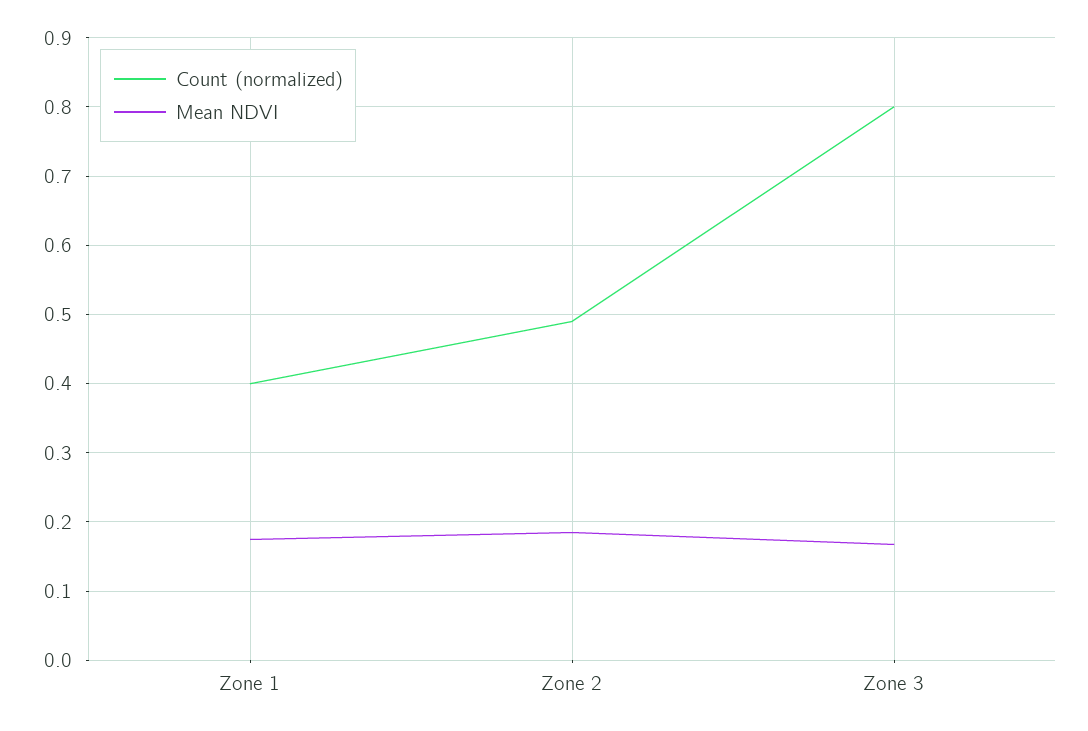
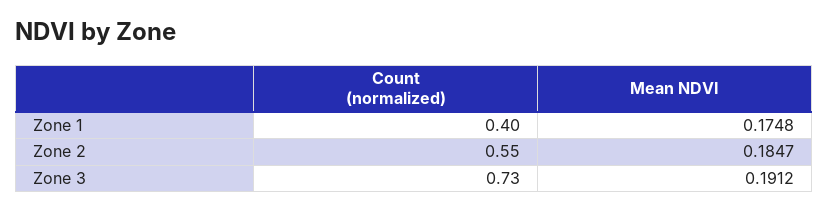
Count (normalized), Zone 2: 0.49 -> 0.55
Count (normalized), Zone 3: 0.8 -> 0.73
Mean NDVI, Zone 3: 0.17 -> 0.1912

